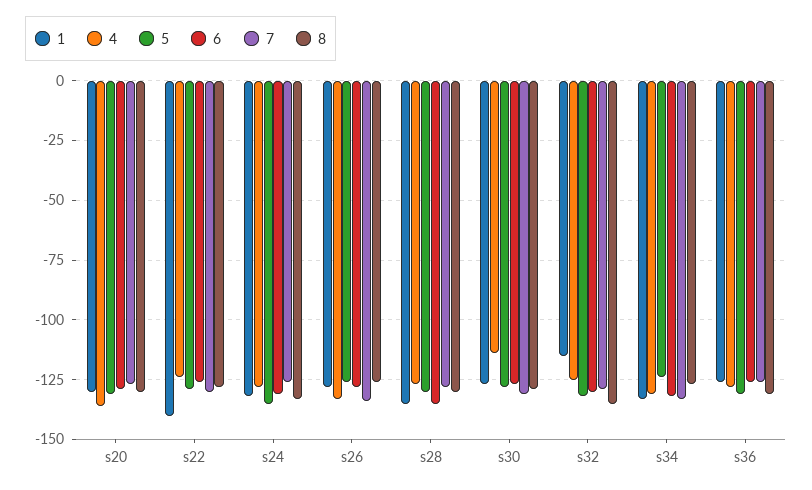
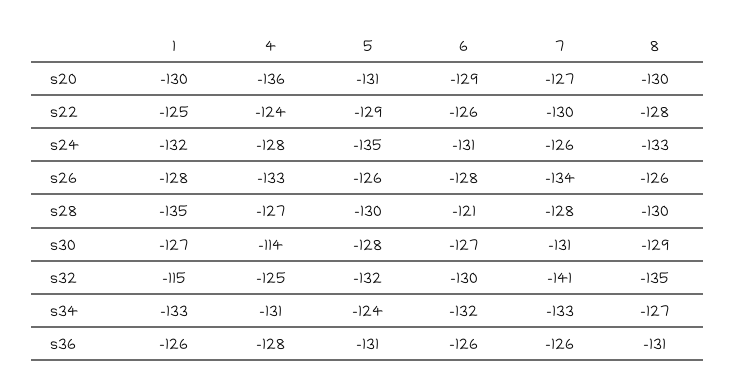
1, s22: -140 -> -125
6, s28: -135 -> -121
7, s32: -130 -> -141

